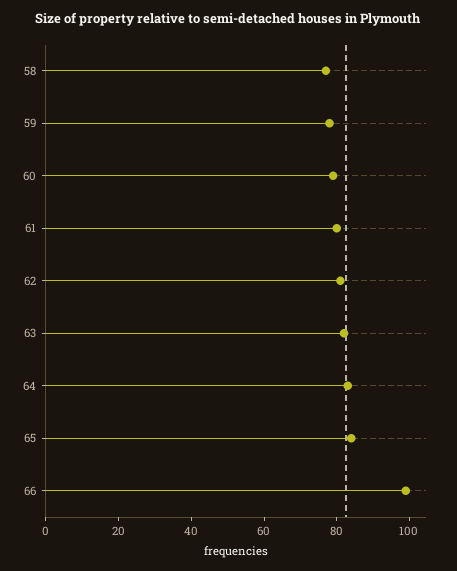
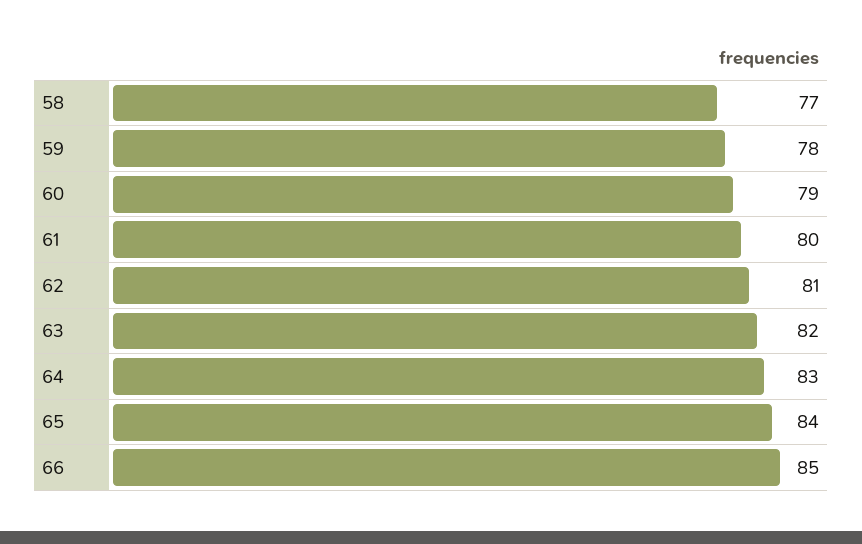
66: 100 -> 85

